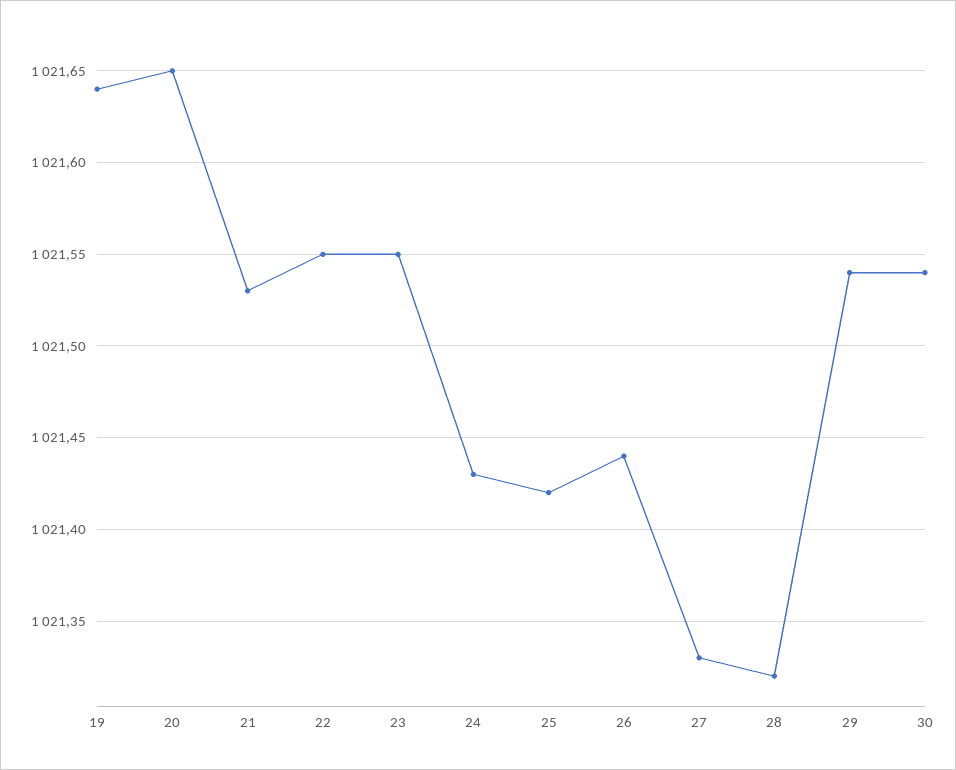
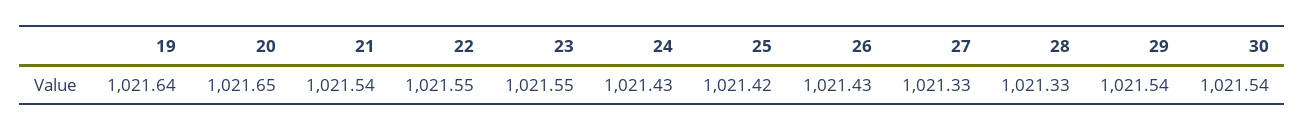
21: 1021.53 -> 1021.54
26: 1021.44 -> 1021.43
28: 1021.32 -> 1021.33

